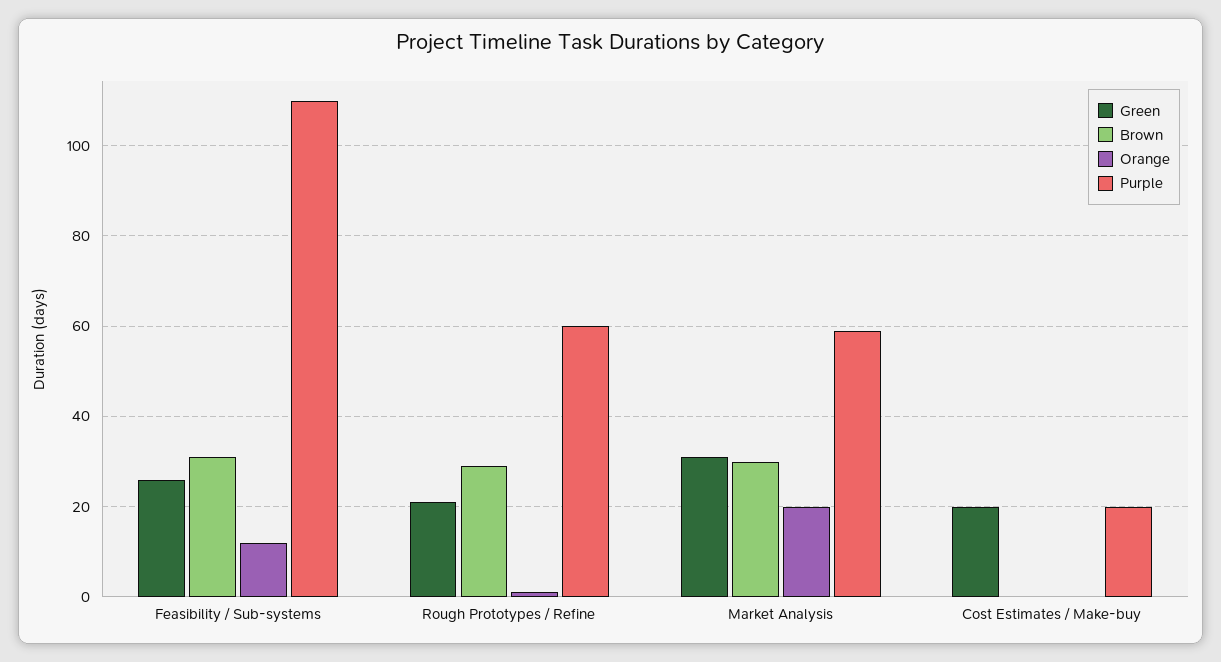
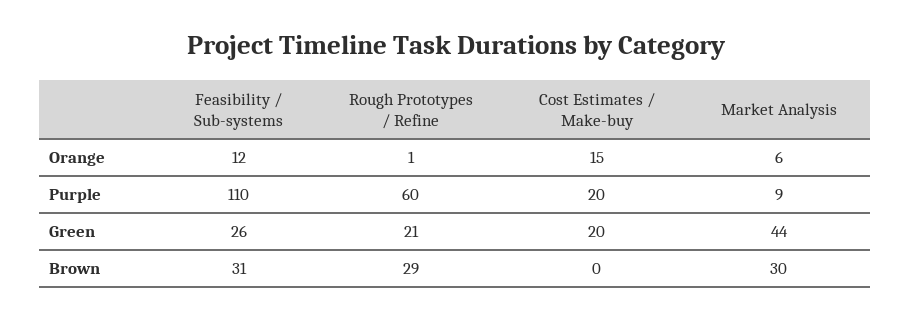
Green, Market Analysis: 30 -> 44
Orange, Market Analysis: 20 -> 6
Purple, Market Analysis: 60 -> 9
Orange, Cost Estimates / Make-buy: 0 -> 15

